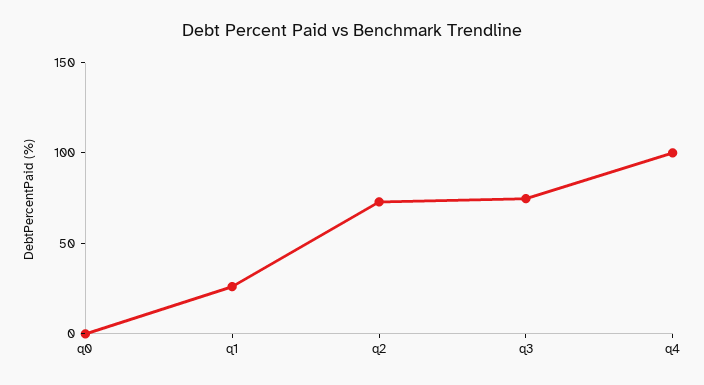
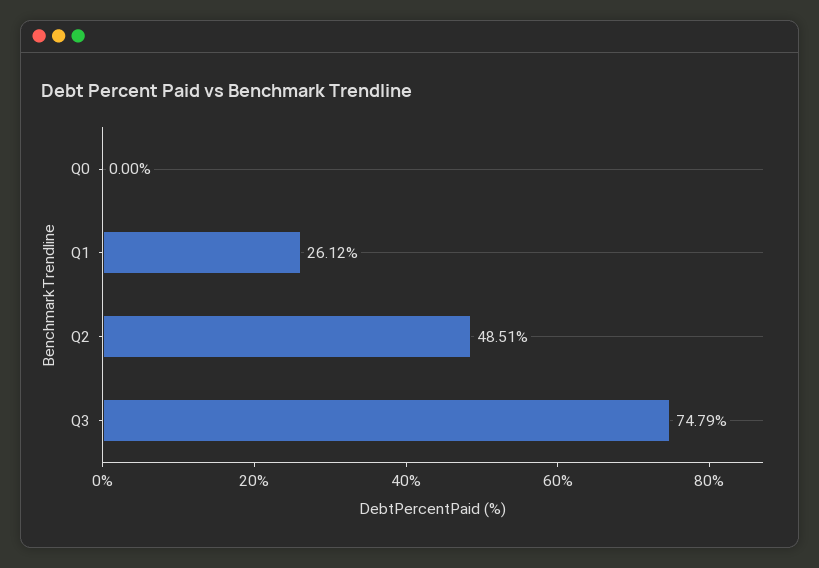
q2: 70 -> 48.51
q4: 100 -> none

